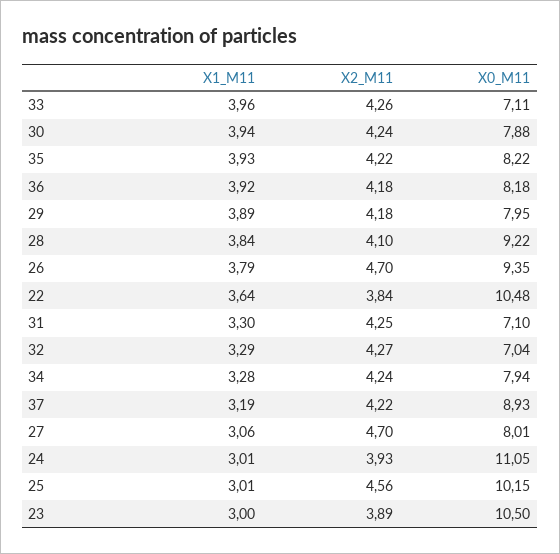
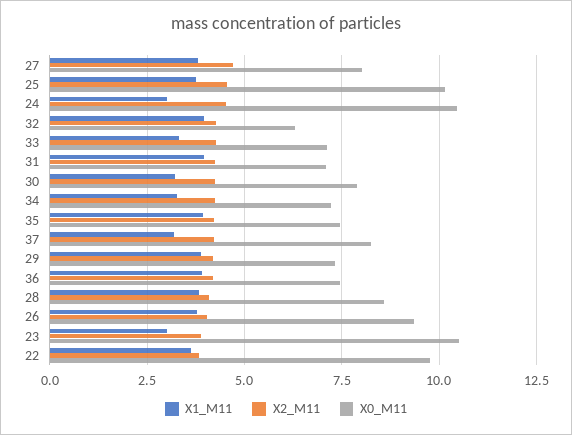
X1_M11, 33: 3.96 -> 3.25
X1_M11, 30: 3.94 -> 3.25
X0_M11, 35: 8.22 -> 7.5
X0_M11, 36: 8.18 -> 7.5
X0_M11, 29: 7.95 -> 7.25
X0_M11, 28: 9.22 -> 8.5
X2_M11, 26: 4.7 -> 4
X0_M11, 22: 10.48 -> 9.75
X1_M11, 31: 3.3 -> 4
X1_M11, 32: 3.29 -> 4
X0_M11, 32: 7.04 -> 6.25
X0_M11, 34: 7.94 -> 7.25
X0_M11, 37: 8.93 -> 8.25
X1_M11, 27: 3.06 -> 3.75
X2_M11, 24: 3.93 -> 4.5
X0_M11, 24: 11.05 -> 10.5
X1_M11, 25: 3.01 -> 3.75

